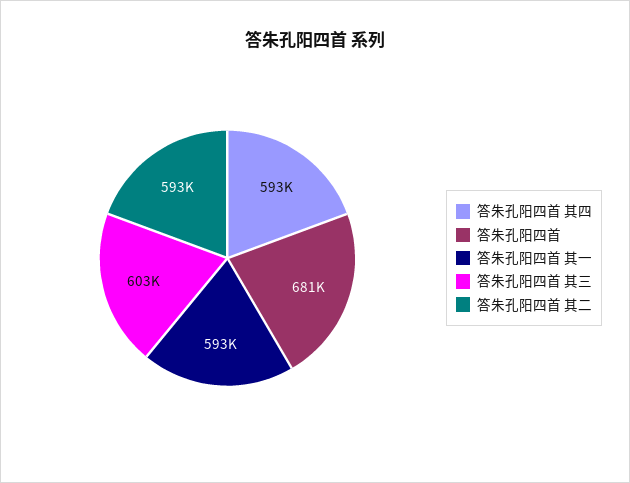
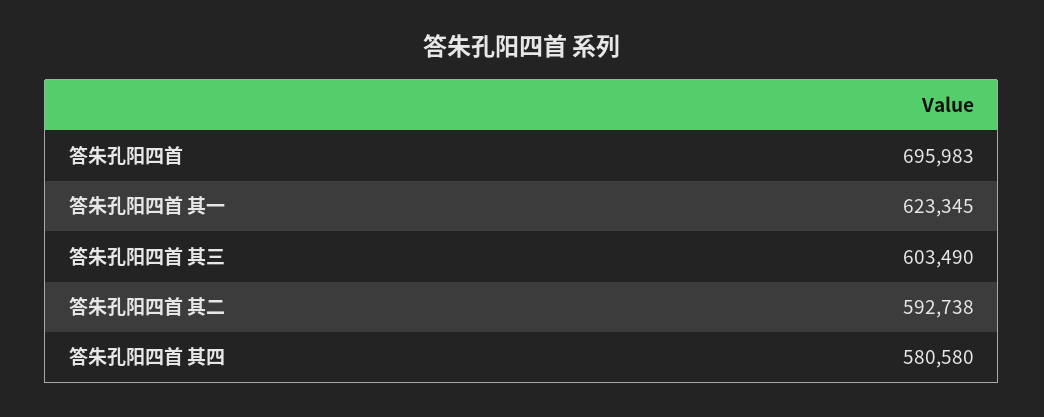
答朱孔阳四首 其四: 593000 -> 580580
答朱孔阳四首: 681000 -> 695983
答朱孔阳四首 其一: 593000 -> 623345

